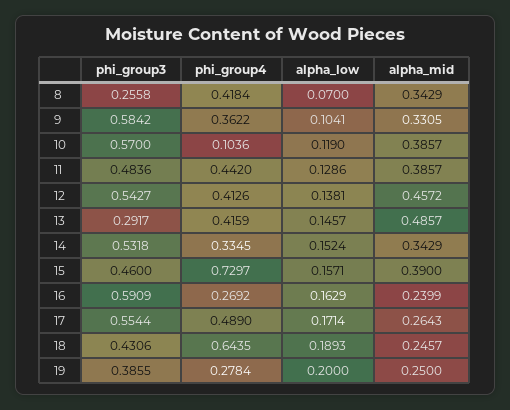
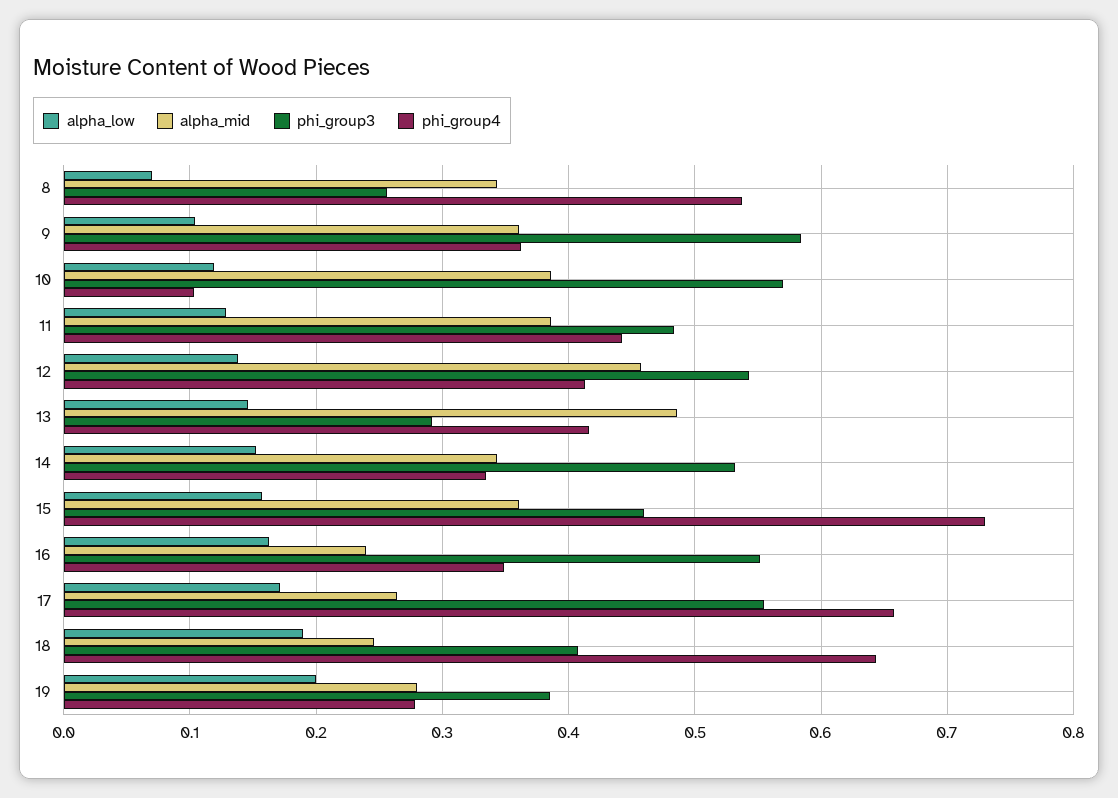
phi_group4, 8: 0.4184 -> 0.54
alpha_mid, 9: 0.3305 -> 0.36
alpha_mid, 15: 0.39 -> 0.36
phi_group3, 16: 0.5909 -> 0.55
phi_group4, 16: 0.2692 -> 0.35
phi_group4, 17: 0.489 -> 0.66
phi_group3, 18: 0.4306 -> 0.41
alpha_mid, 19: 0.25 -> 0.28

